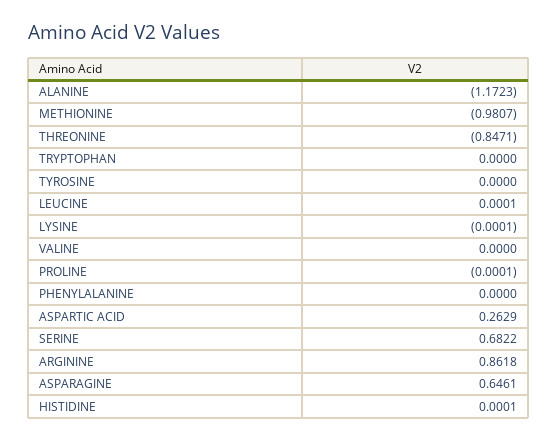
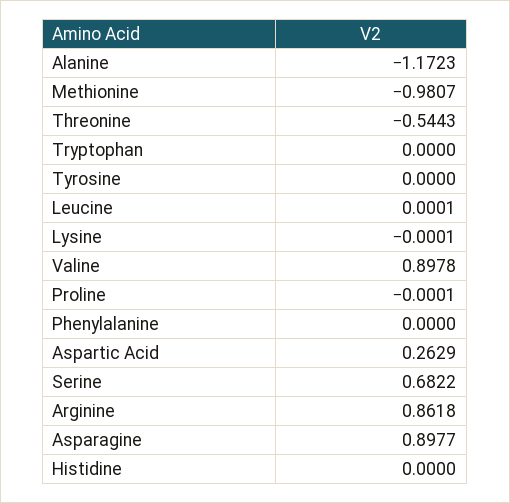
THREONINE: -0.8471 -> -0.5443
VALINE: 0 -> 0.8978
ASPARAGINE: 0.6461 -> 0.8977
HISTIDINE: 0.0001 -> 0

